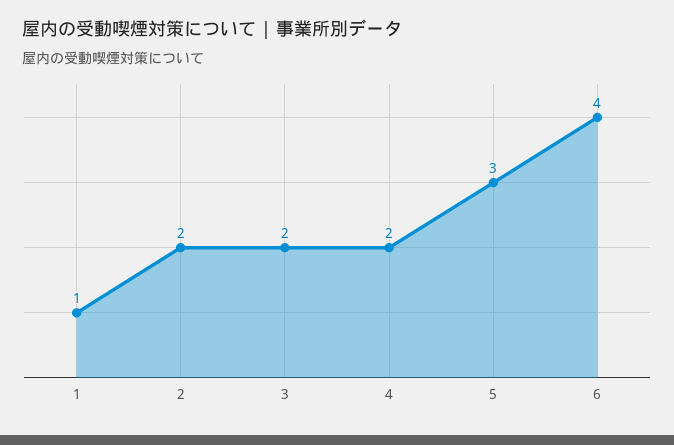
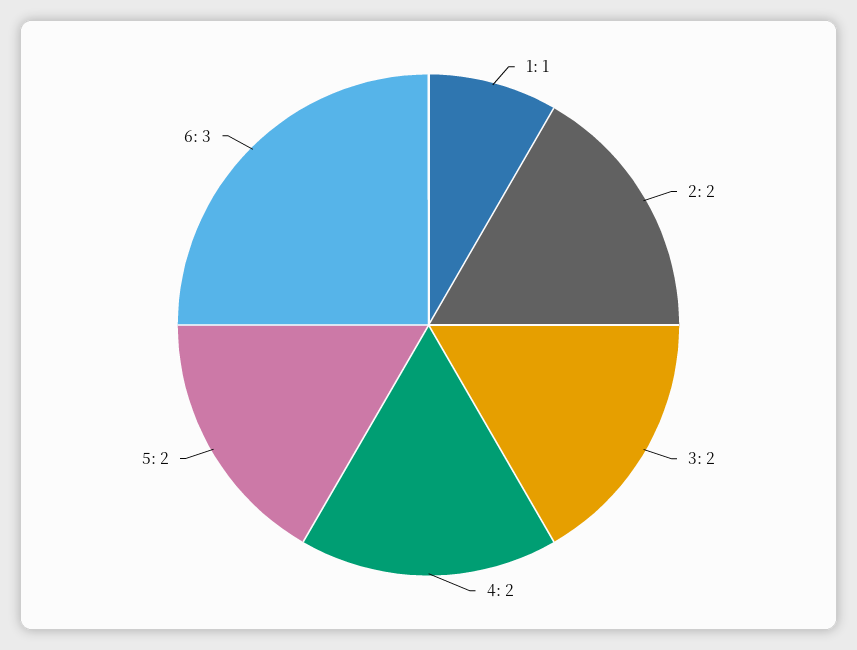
5: 3 -> 2
6: 4 -> 3

